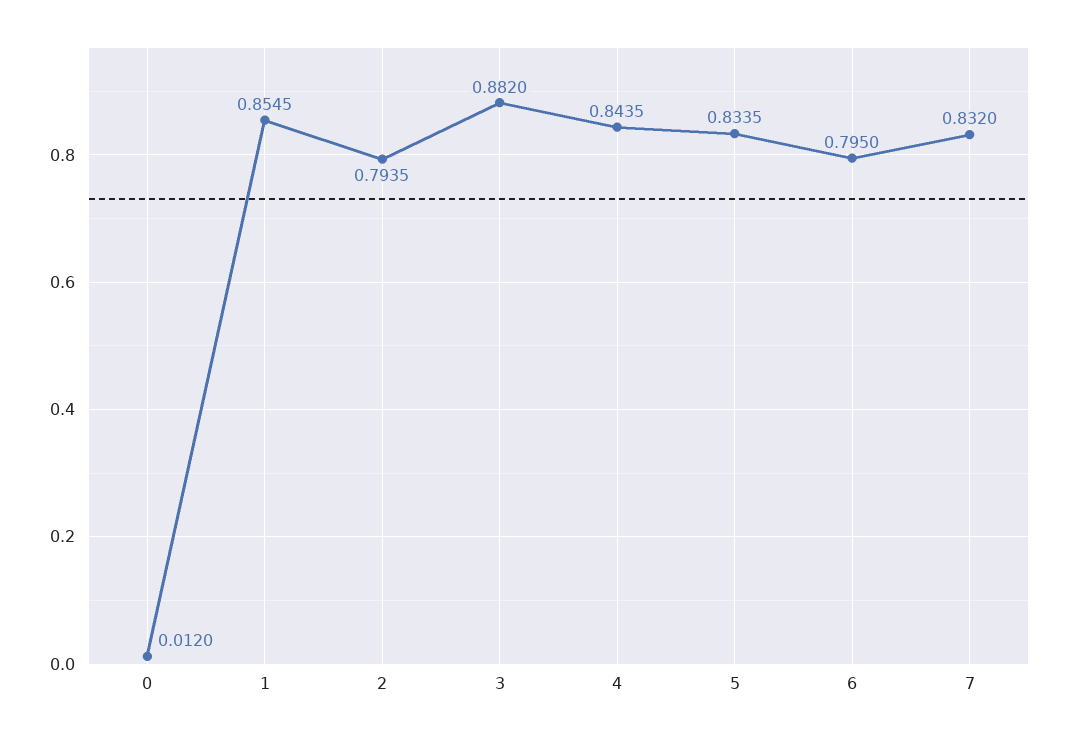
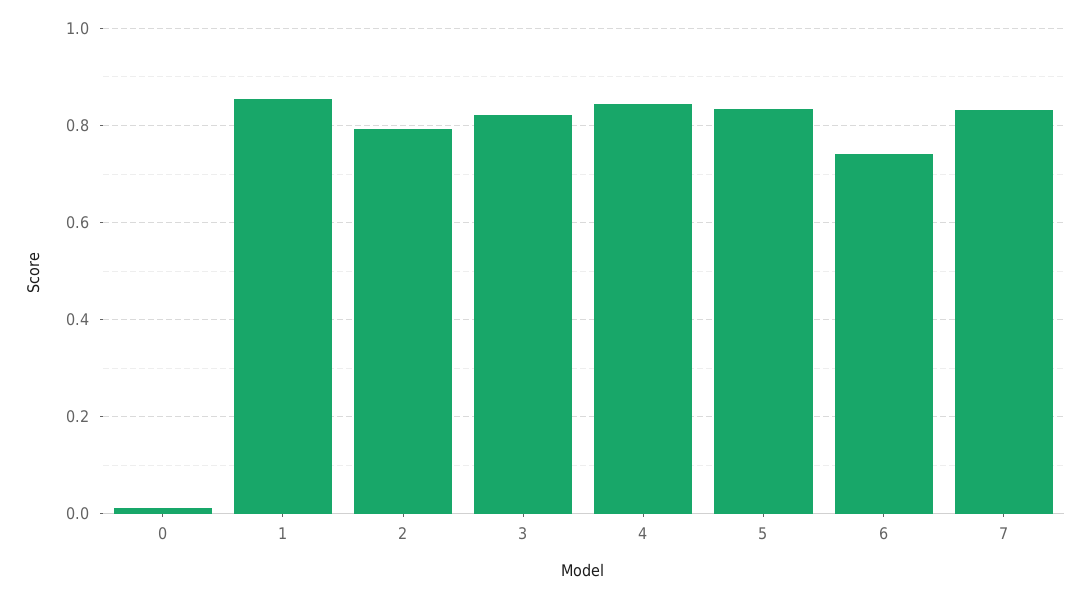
3: 0.882 -> 0.82
6: 0.795 -> 0.74

